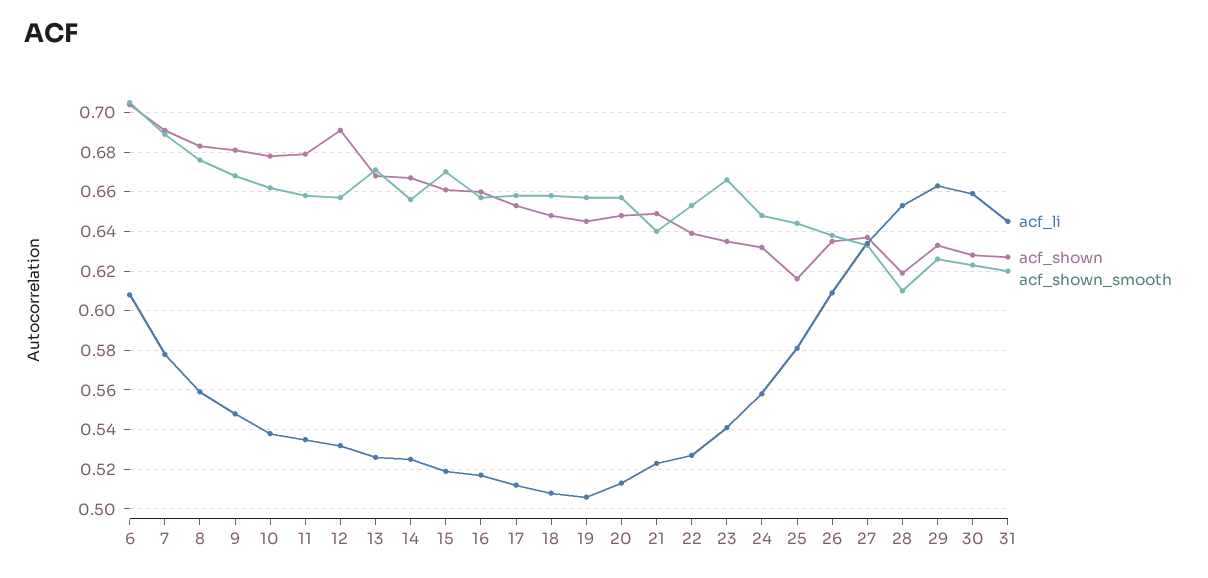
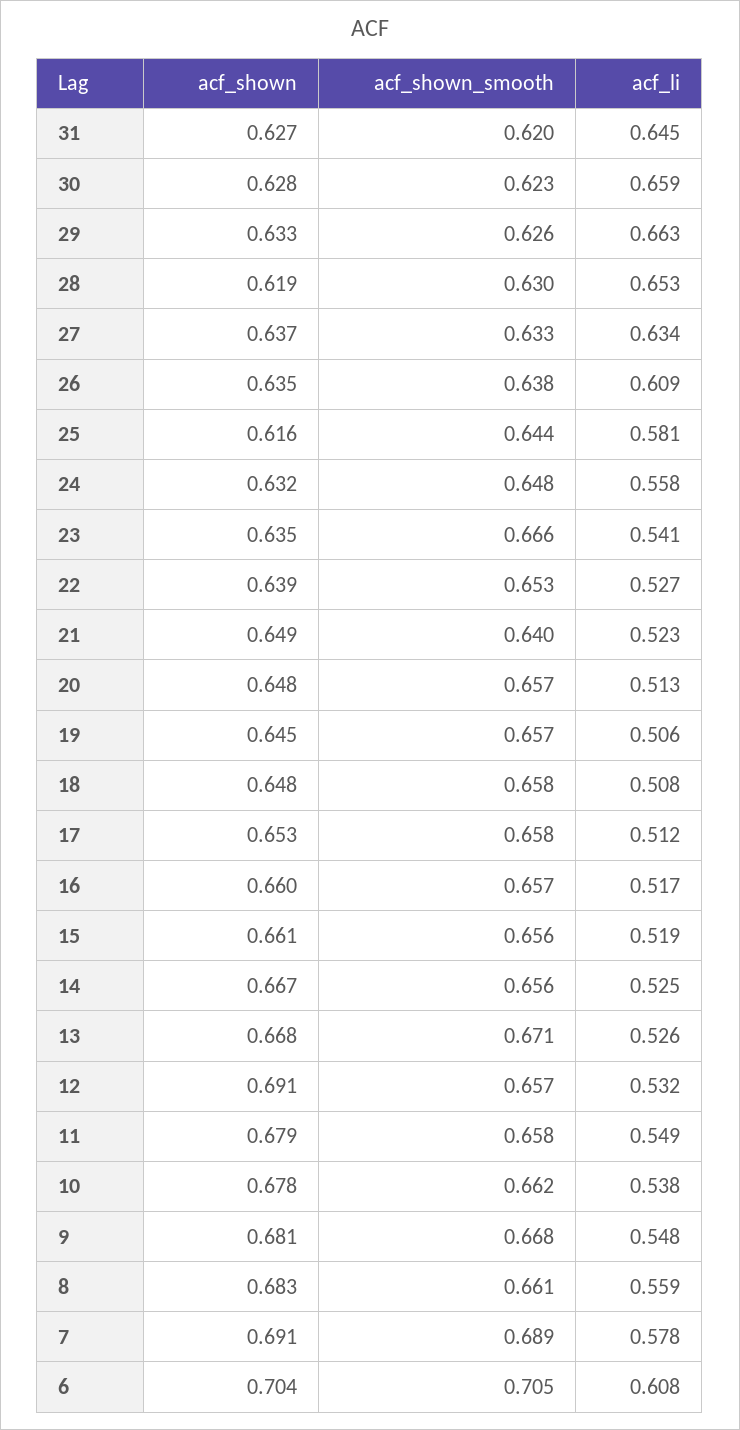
acf_shown_smooth, 8: 0.675 -> 0.661
acf_li, 11: 0.535 -> 0.549
acf_shown_smooth, 15: 0.67 -> 0.656
acf_shown_smooth, 28: 0.61 -> 0.63

